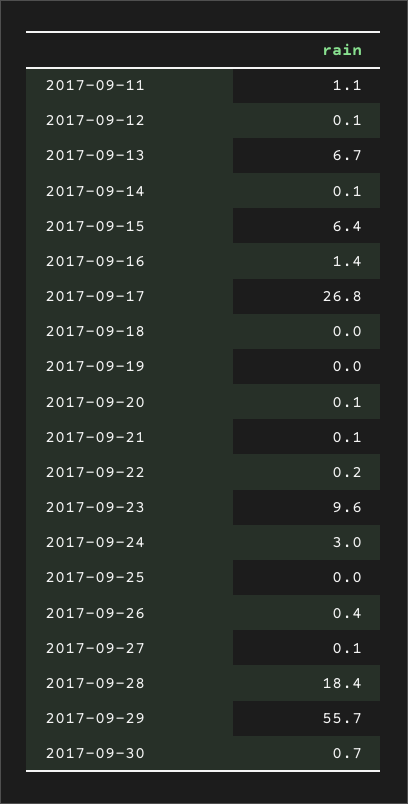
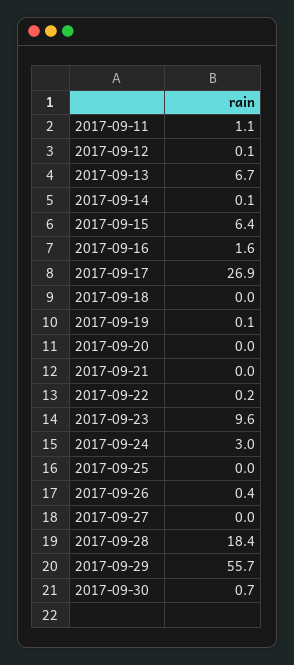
2017-09-16: 1.4 -> 1.6
2017-09-17: 26.8 -> 26.9
2017-09-19: 0 -> 0.1
2017-09-20: 0.1 -> 0
2017-09-21: 0.1 -> 0
2017-09-27: 0.1 -> 0

